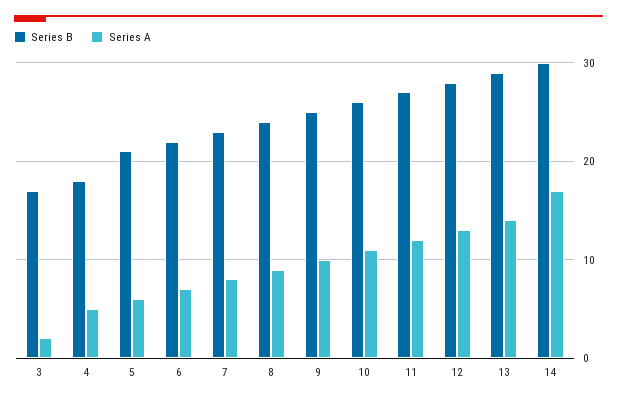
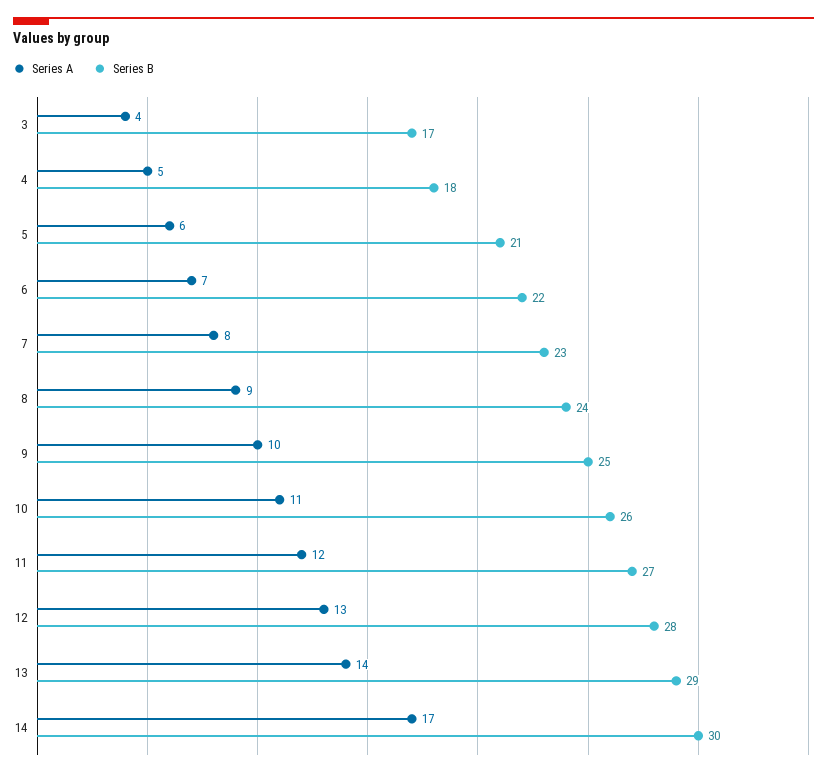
Series A, 3: 2 -> 4

